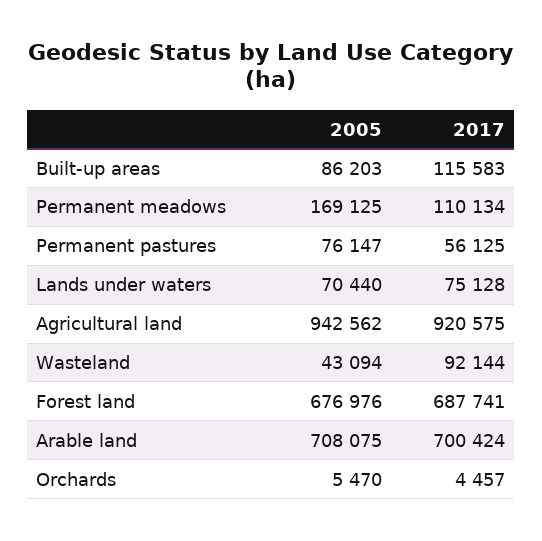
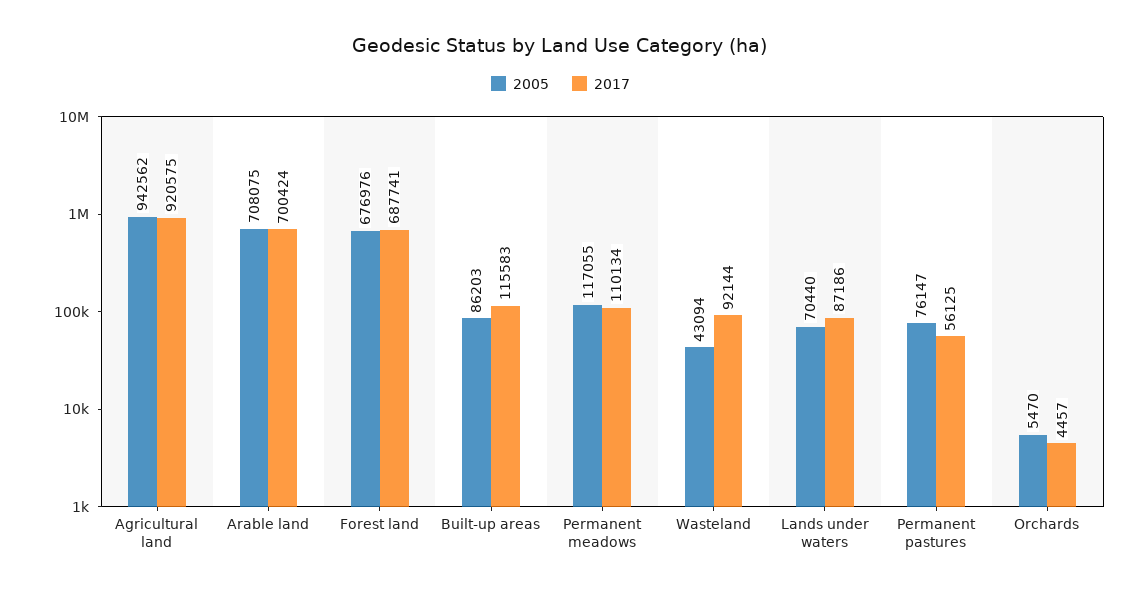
2005, Permanent meadows: 169125 -> 117055
2017, Lands under waters: 75128 -> 87186

